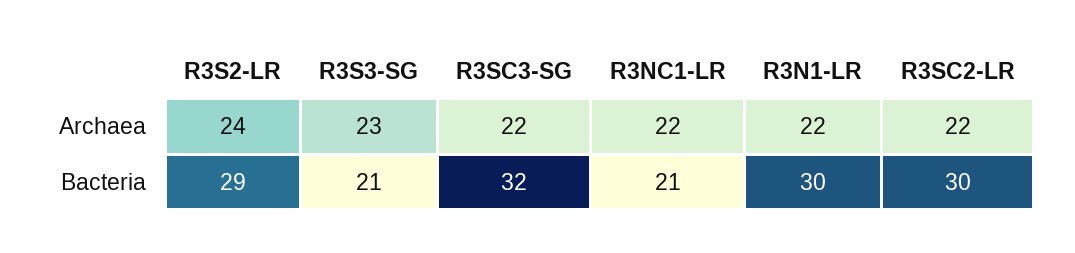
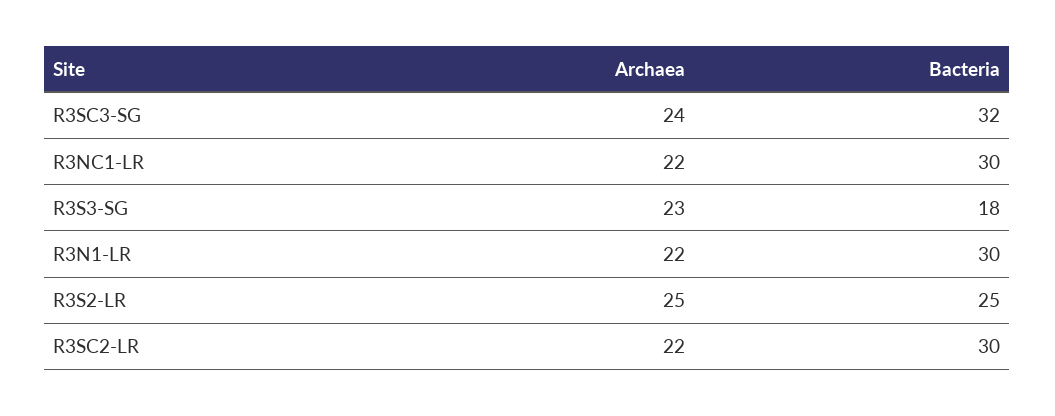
R3S2-LR, Archaea: 24 -> 25
R3SC3-SG, Archaea: 22 -> 24
R3S2-LR, Bacteria: 29 -> 25
R3S3-SG, Bacteria: 21 -> 18
R3NC1-LR, Bacteria: 21 -> 30

